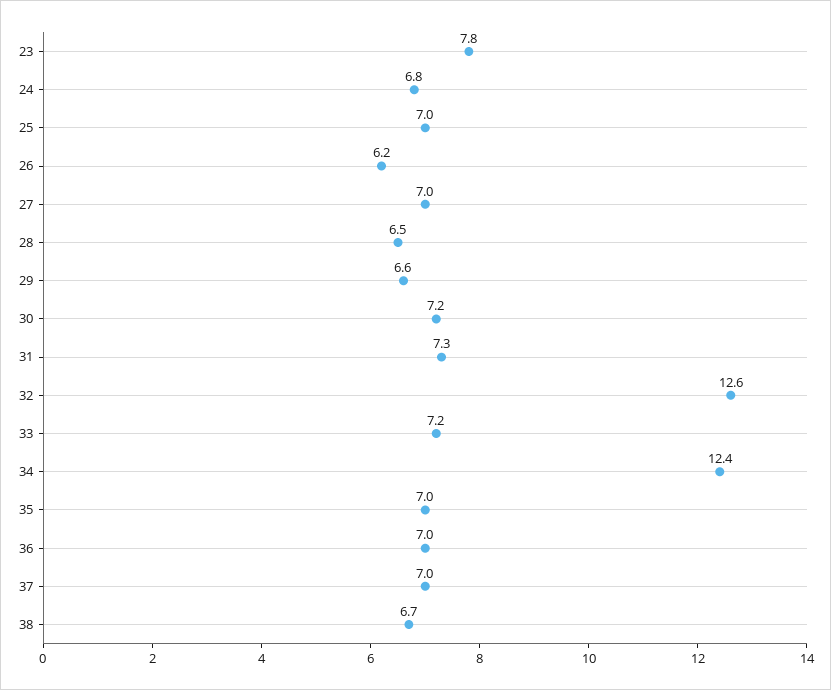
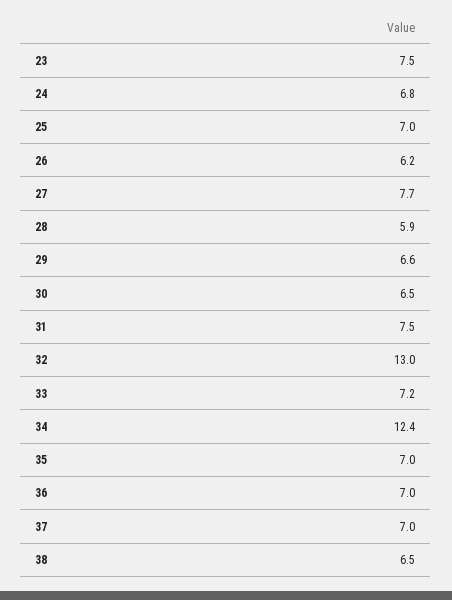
23: 7.8 -> 7.5
27: 7 -> 7.7
28: 6.5 -> 5.9
30: 7.2 -> 6.5
31: 7.3 -> 7.5
32: 12.6 -> 13
38: 6.7 -> 6.5

